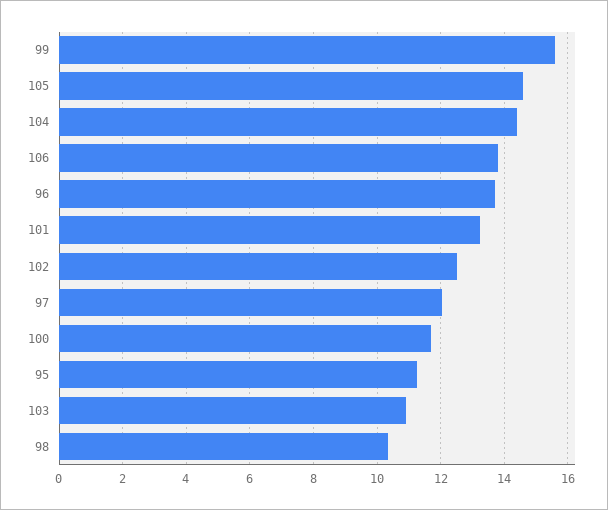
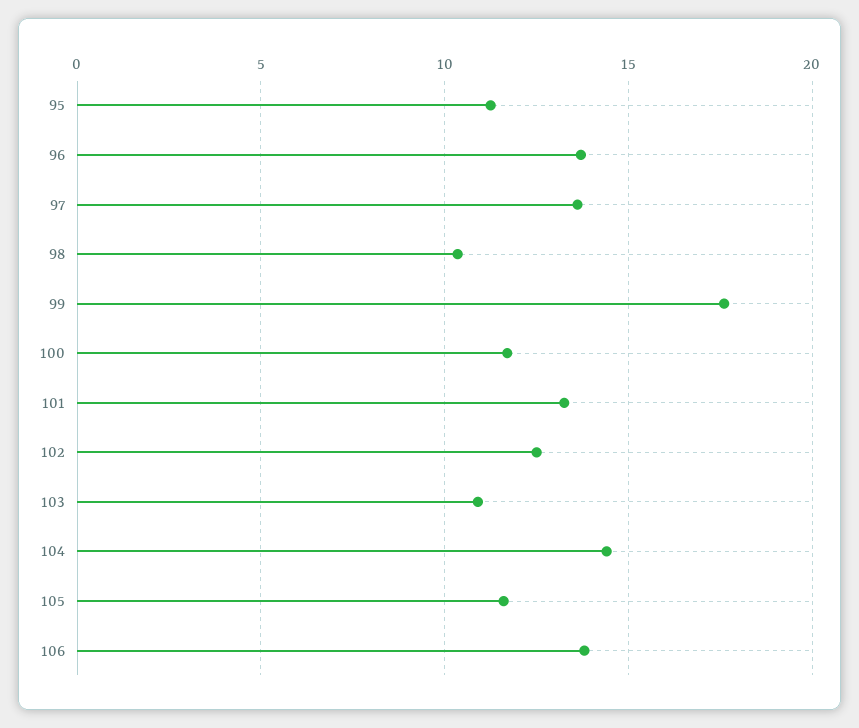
99: 15.6 -> 17.5
105: 14.6 -> 11.5
97: 12 -> 13.5

